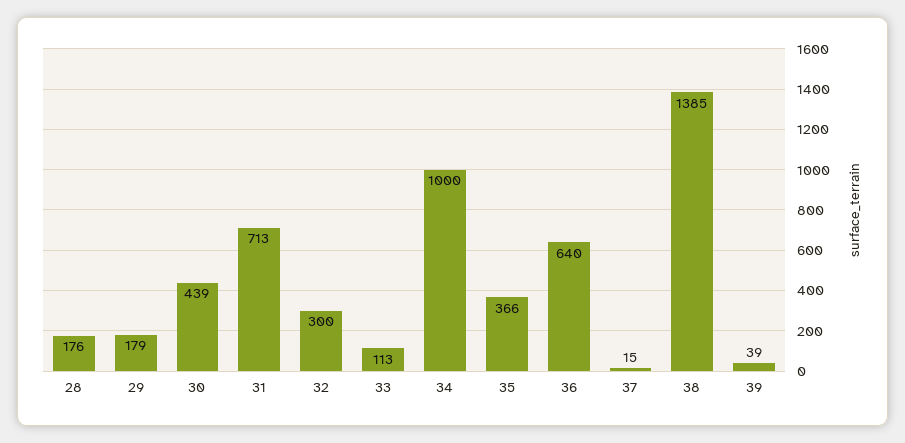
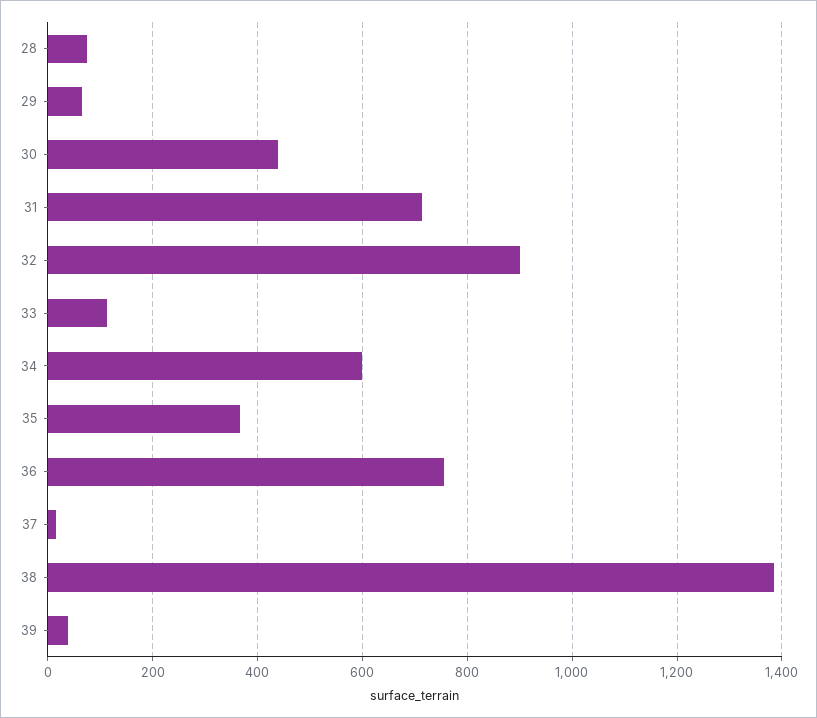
28: 176 -> 80
29: 179 -> 60
32: 300 -> 900
34: 1000 -> 600
36: 640 -> 760

